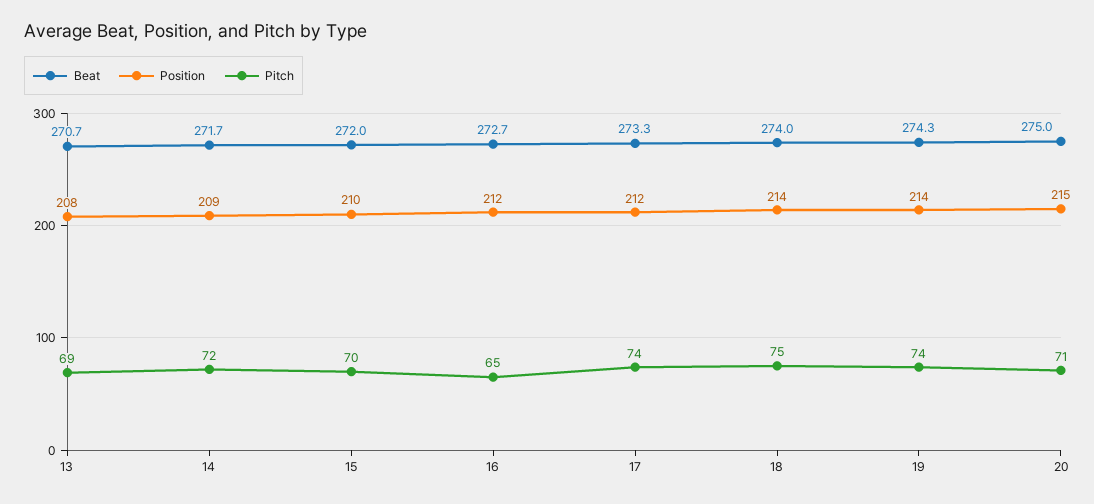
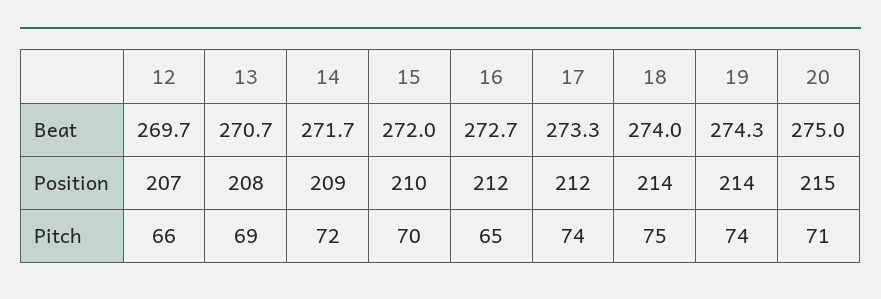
Beat, 12: none -> 269.7
Position, 12: none -> 207
Pitch, 12: none -> 66

